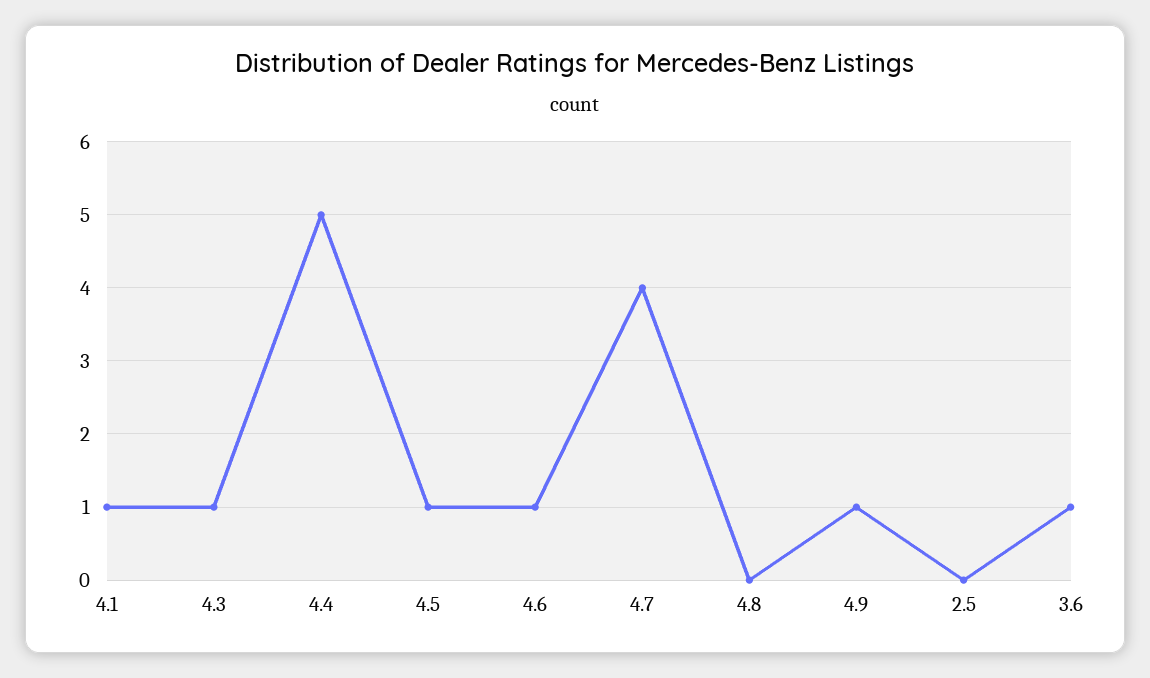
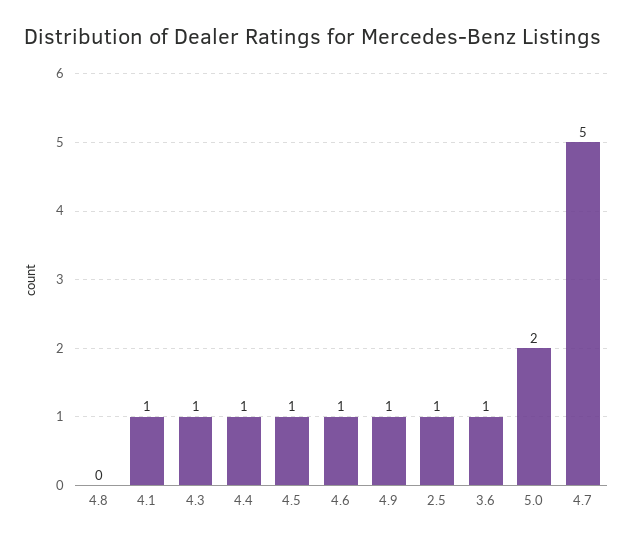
4.4: 5 -> 1
4.7: 4 -> 5
2.5: 0 -> 1
5.0: none -> 2

